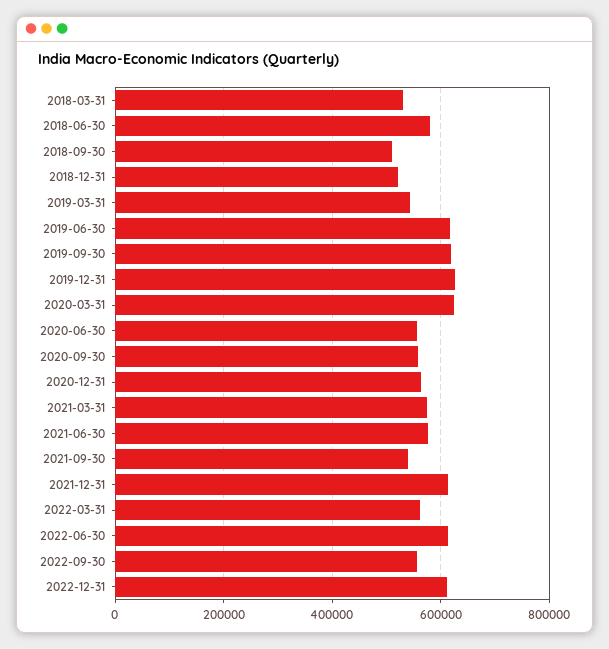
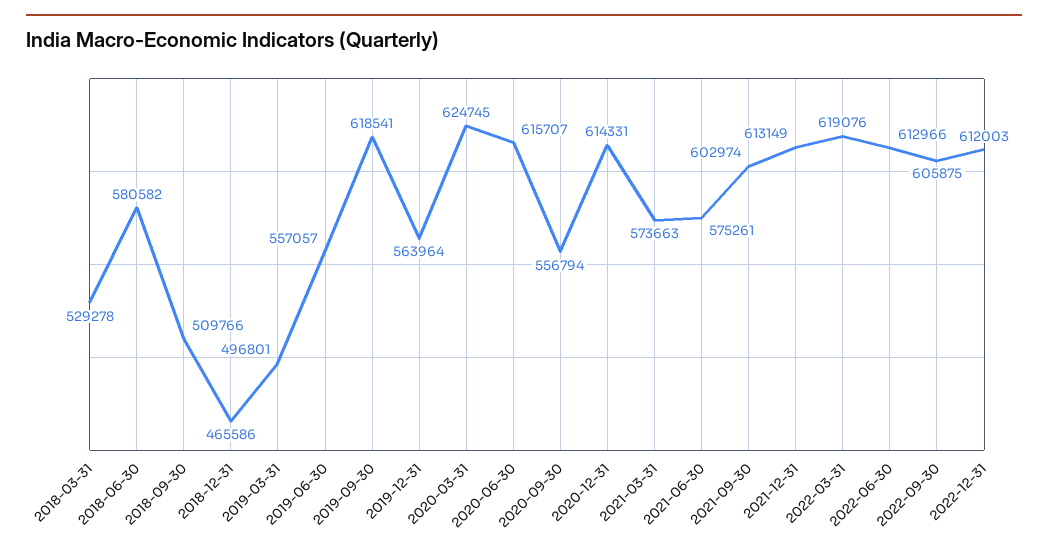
2018-12-31: 520000 -> 465586
2019-03-31: 540000 -> 496801
2019-06-30: 620000 -> 557057
2019-12-31: 620000 -> 563964
2020-06-30: 560000 -> 615707
2020-12-31: 560000 -> 614331
2021-09-30: 540000 -> 602974
2022-03-31: 560000 -> 619076
2022-09-30: 560000 -> 605875

